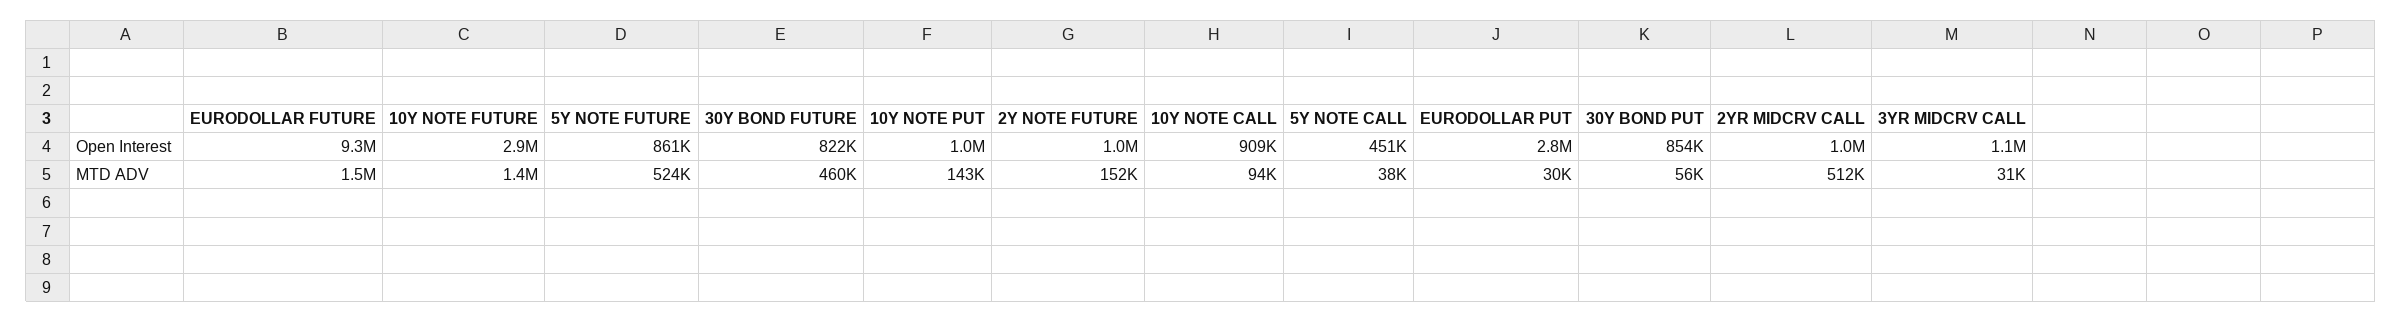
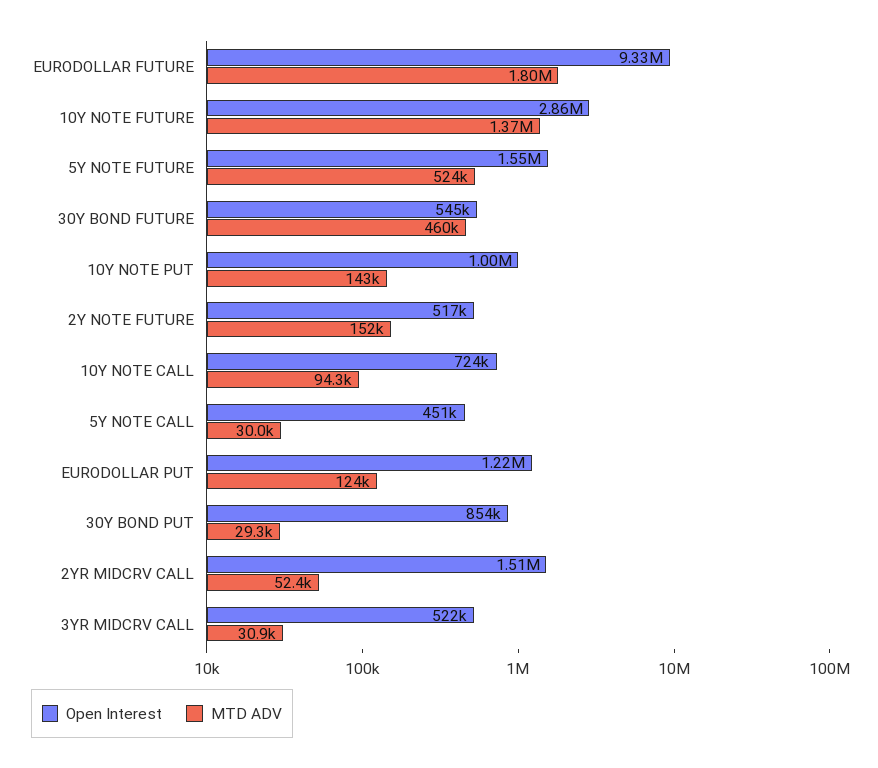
Open Interest, 5Y NOTE FUTURE: 861000 -> 1550000
Open Interest, 30Y BOND FUTURE: 822000 -> 545000
Open Interest, 2Y NOTE FUTURE: 1000000 -> 517000
Open Interest, 10Y NOTE CALL: 909000 -> 724000
Open Interest, EURODOLLAR PUT: 2800000 -> 1220000
Open Interest, 2YR MIDCRV CALL: 1000000 -> 1510000
Open Interest, 3YR MIDCRV CALL: 1100000 -> 522000
MTD ADV, EURODOLLAR FUTURE: 1500000 -> 1800000
MTD ADV, 5Y NOTE CALL: 38000 -> 30000
MTD ADV, EURODOLLAR PUT: 30000 -> 124000
MTD ADV, 30Y BOND PUT: 56000 -> 29300
MTD ADV, 2YR MIDCRV CALL: 512000 -> 52400

